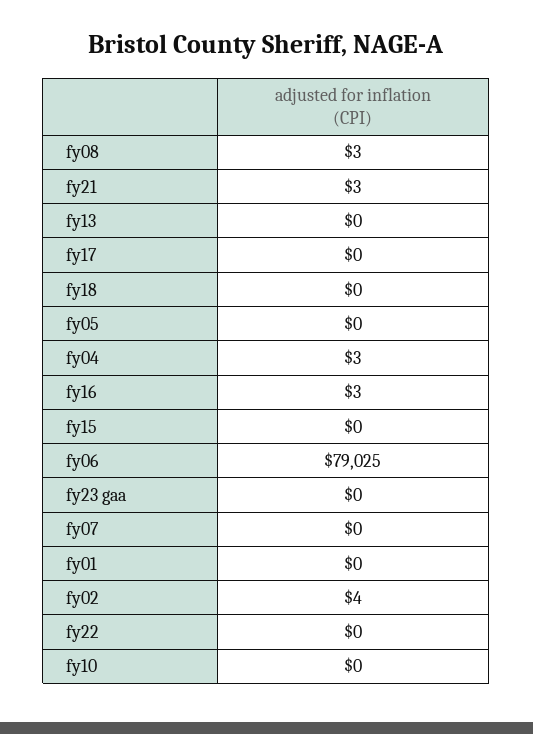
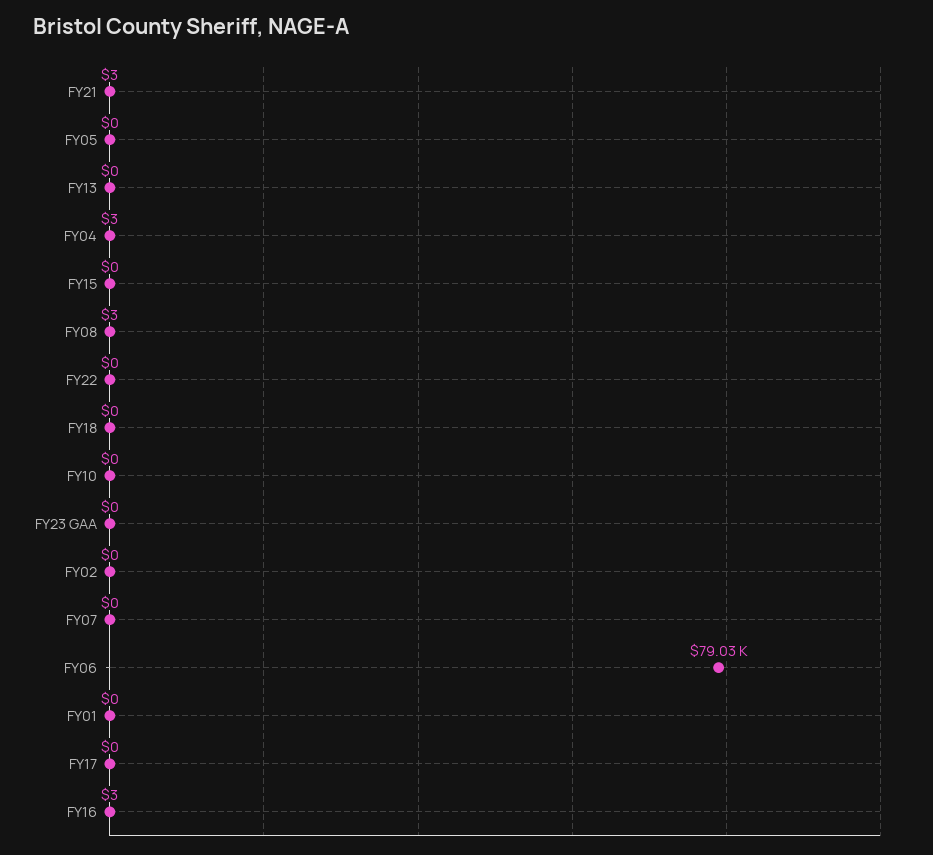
fy02: 4 -> 0

